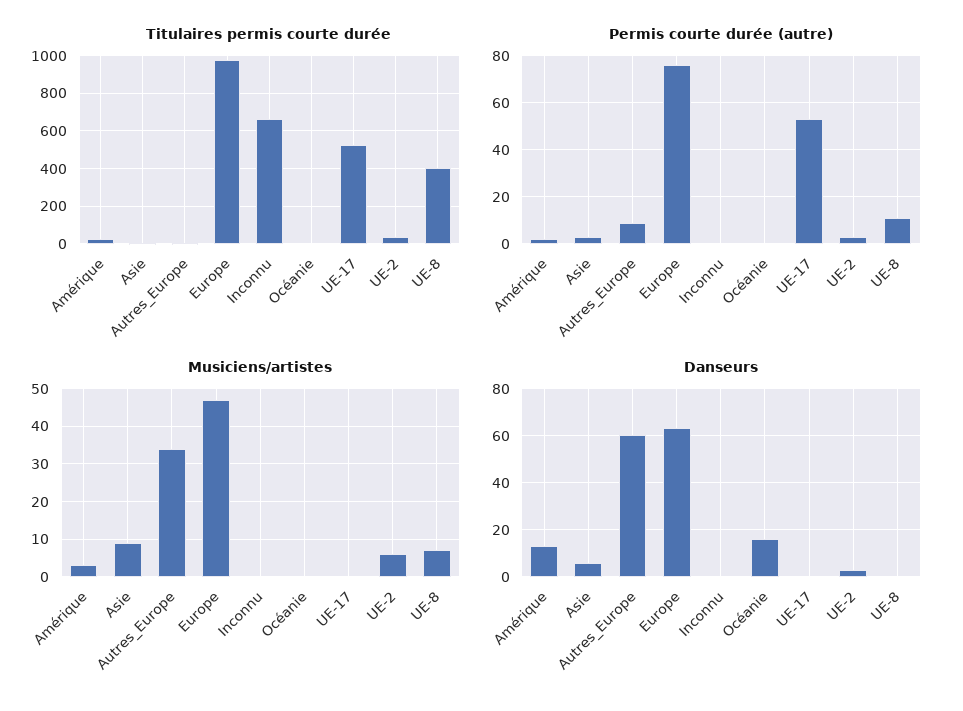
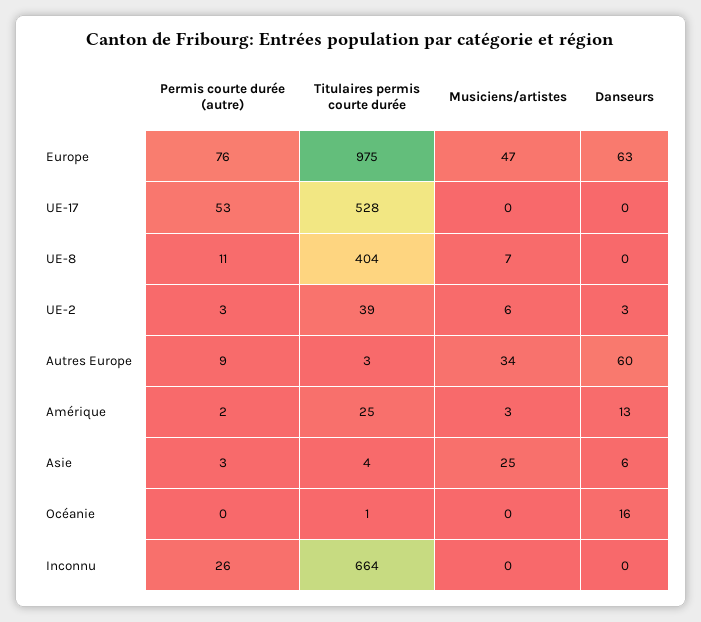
Permis courte durée (autre), Inconnu: 0 -> 26
Musiciens/artistes, Asie: 10 -> 25

